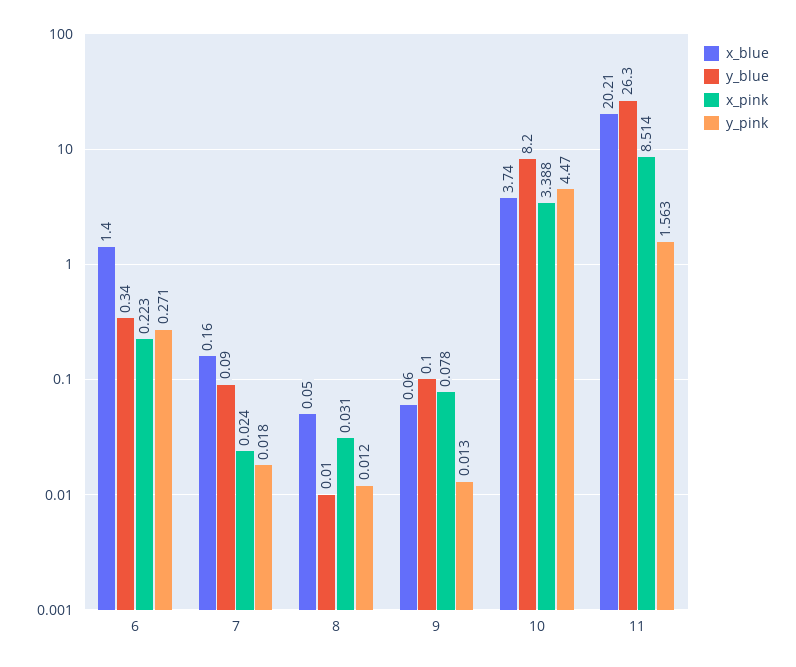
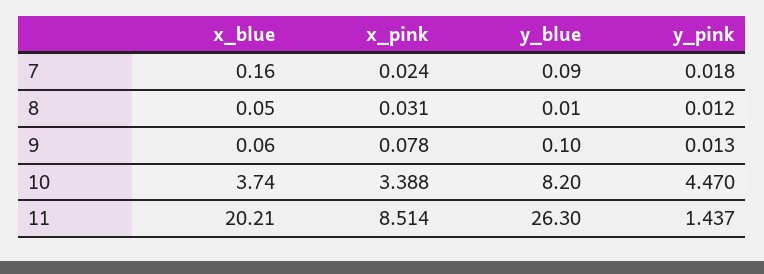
x_blue, 6: 1.4 -> none
y_blue, 6: 0.34 -> none
x_pink, 6: 0.223 -> none
y_pink, 6: 0.271 -> none
y_pink, 11: 1.563 -> 1.437

